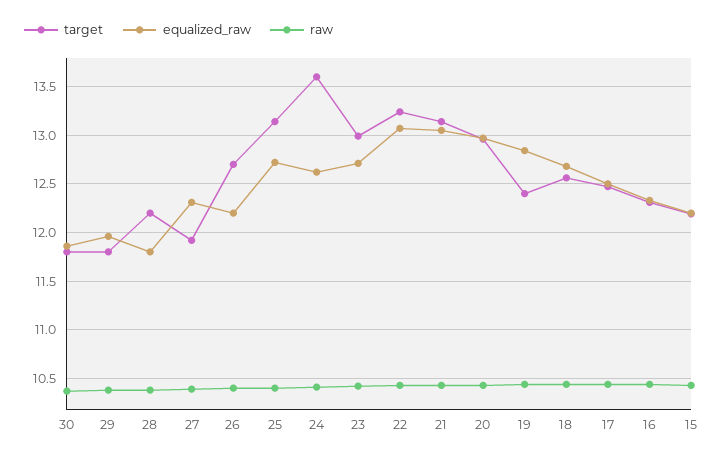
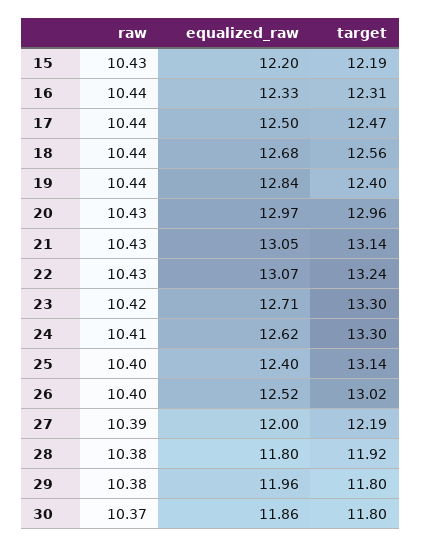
target, 28: 12.2 -> 11.92
target, 27: 11.9 -> 12.19
equalized_raw, 27: 12.3 -> 12
target, 26: 12.7 -> 13.02
equalized_raw, 26: 12.2 -> 12.52
equalized_raw, 25: 12.7 -> 12.4
target, 24: 13.6 -> 13.3
target, 23: 13 -> 13.3

